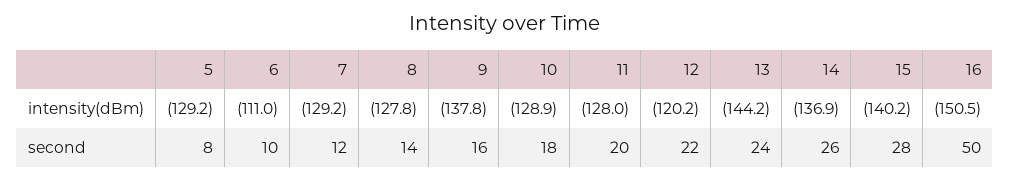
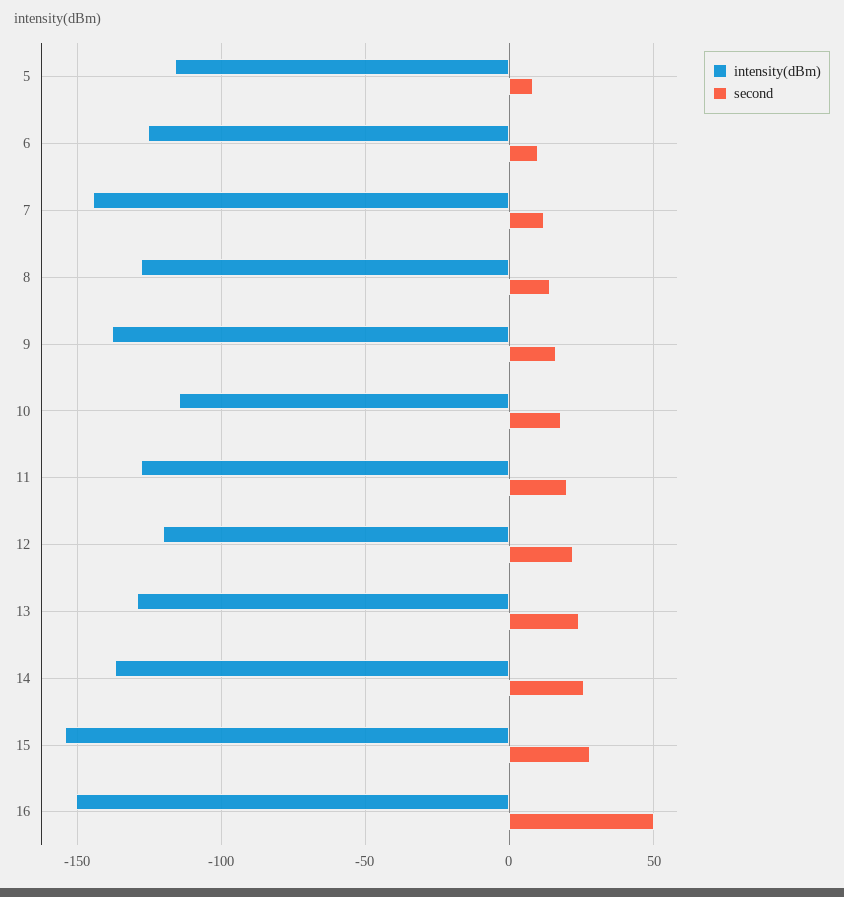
intensity(dBm), 5: -129.2 -> -115
intensity(dBm), 6: -111 -> -125
intensity(dBm), 7: -129.2 -> -145
intensity(dBm), 10: -128.9 -> -115
intensity(dBm), 13: -144.2 -> -130
intensity(dBm), 15: -140.2 -> -155

